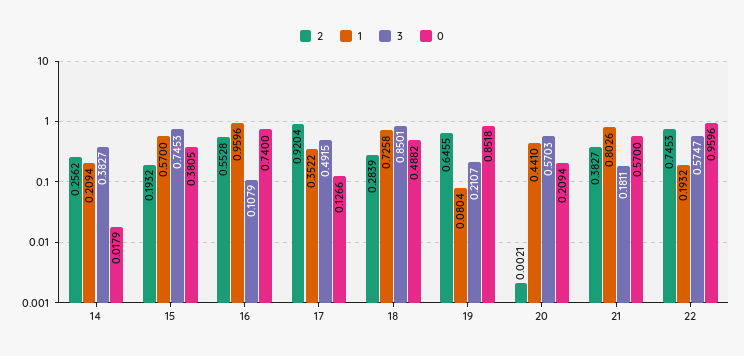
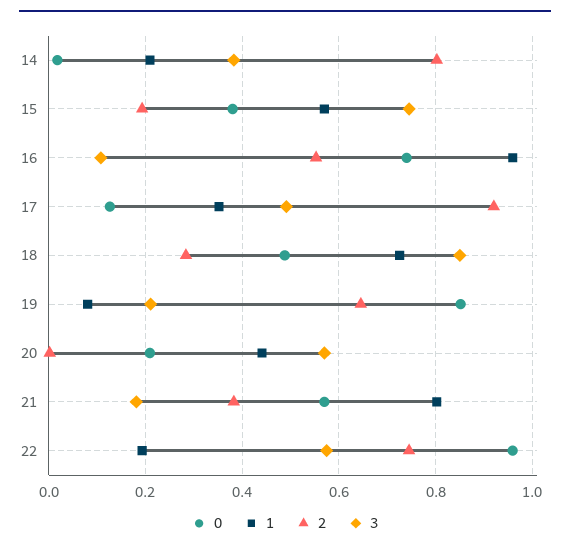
2, 14: 0.2562 -> 0.8

